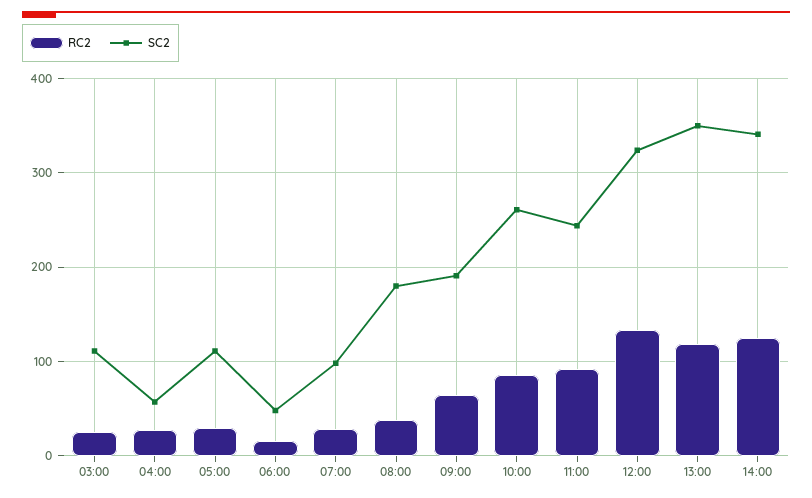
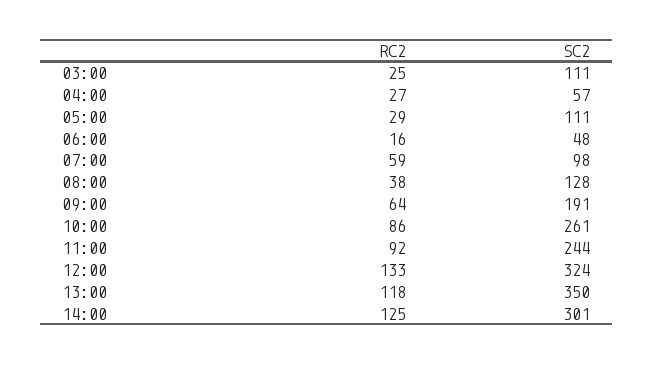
RC2, 07:00: 30 -> 59
SC2, 08:00: 180 -> 128
SC2, 14:00: 340 -> 301

